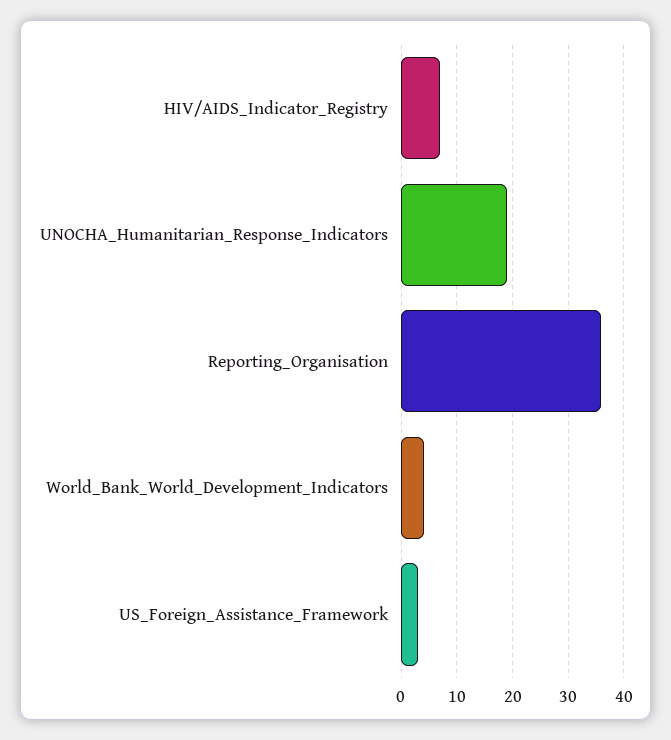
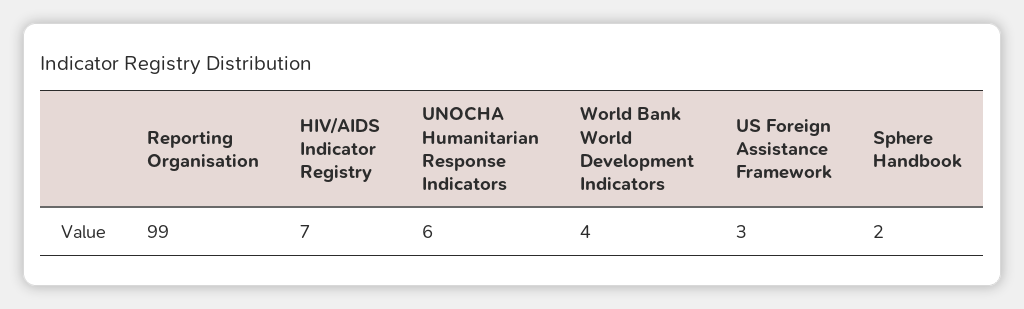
UNOCHA_Humanitarian_Response_Indicators: 20 -> 6
Reporting_Organisation: 35 -> 99
Sphere Handbook: none -> 2

